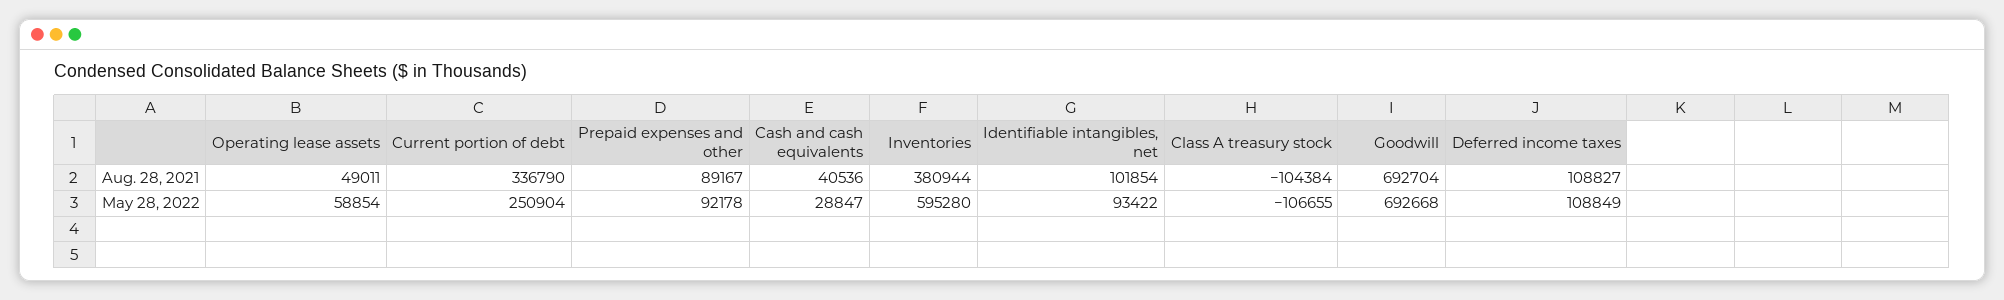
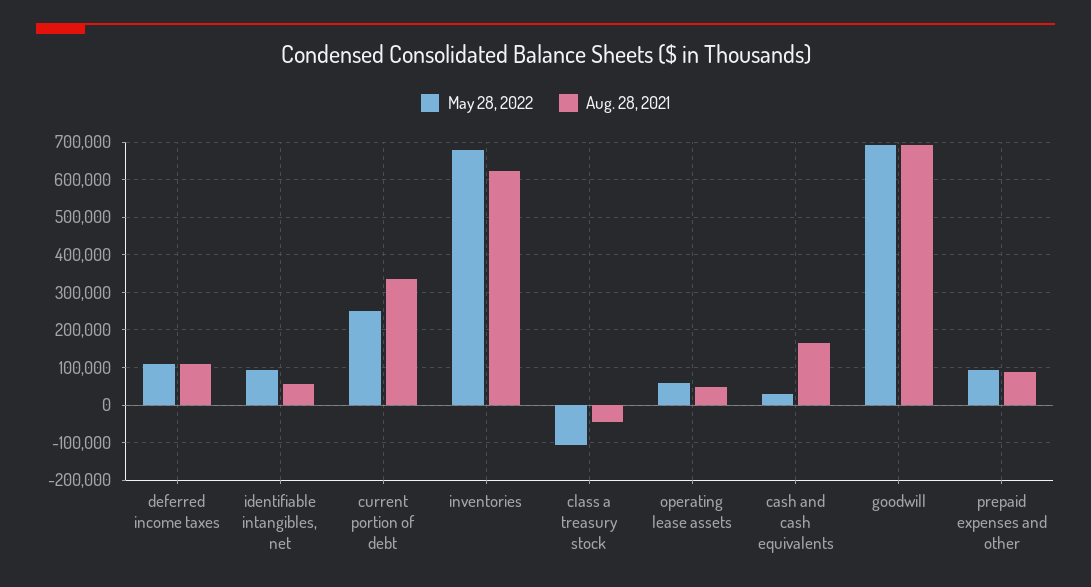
Aug. 28, 2021, Cash and cash equivalents: 40536 -> 160000
Aug. 28, 2021, Inventories: 380944 -> 620000
Aug. 28, 2021, Identifiable intangibles, net: 101854 -> 60000
Aug. 28, 2021, Class A treasury stock: -104384 -> -40000
May 28, 2022, Inventories: 595280 -> 680000

